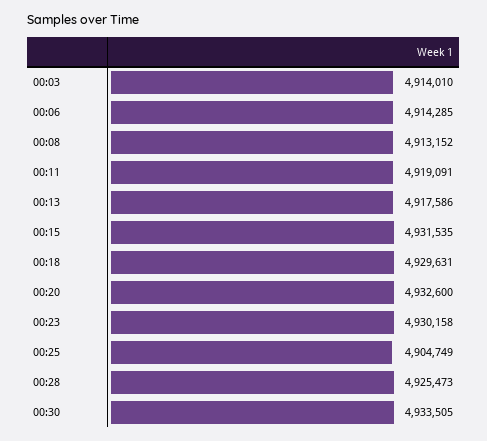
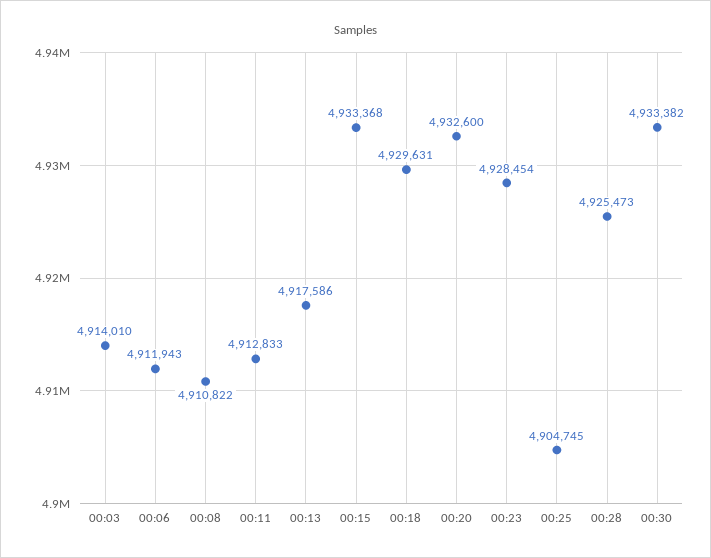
00:06: 4914285 -> 4911943
00:08: 4913152 -> 4910822
00:11: 4919091 -> 4912833
00:15: 4931535 -> 4933368
00:23: 4930158 -> 4928454
00:25: 4904749 -> 4904745
00:30: 4933505 -> 4933382

